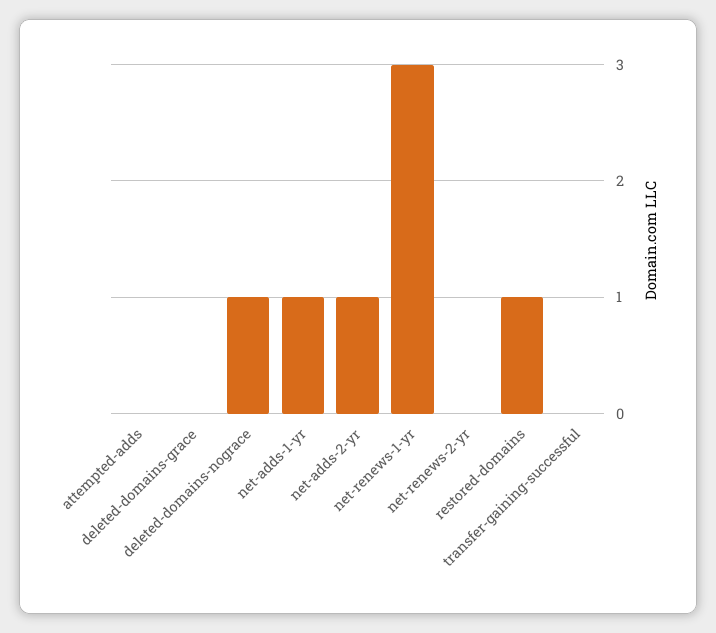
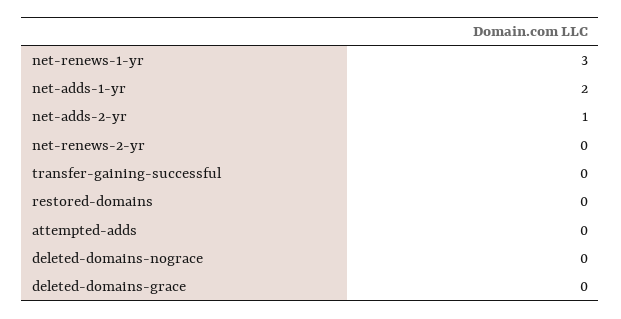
deleted-domains-nograce: 1 -> 0
net-adds-1-yr: 1 -> 2
restored-domains: 1 -> 0

